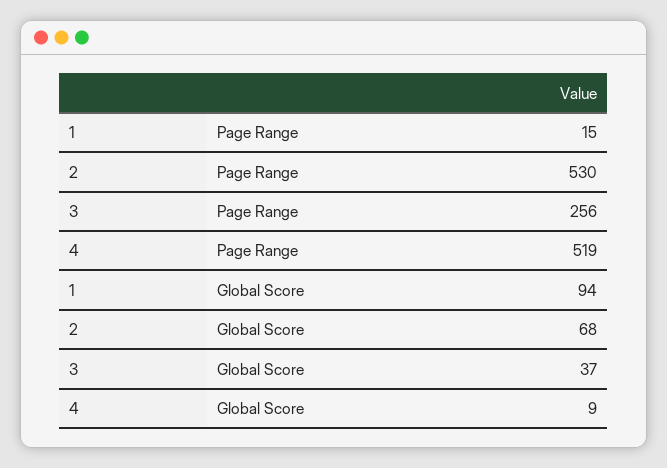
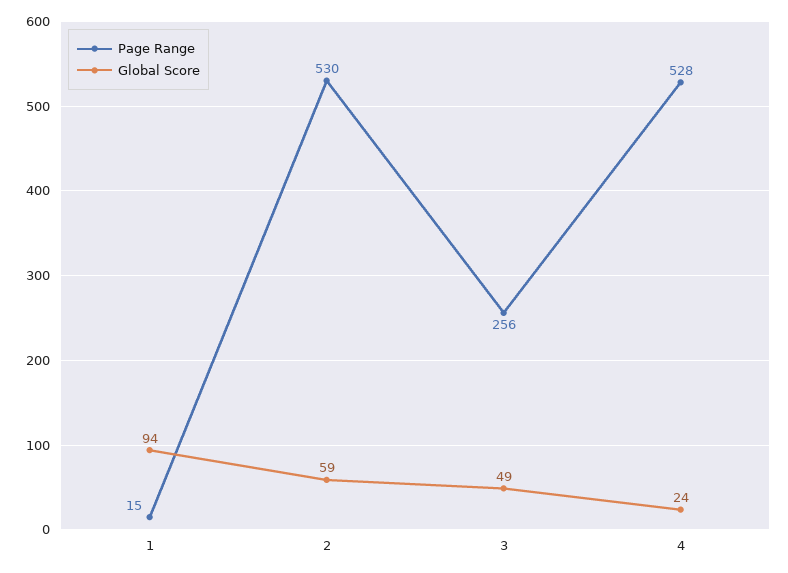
Page Range, 4: 519 -> 528
Global Score, 2: 68 -> 59
Global Score, 3: 37 -> 49
Global Score, 4: 9 -> 24

